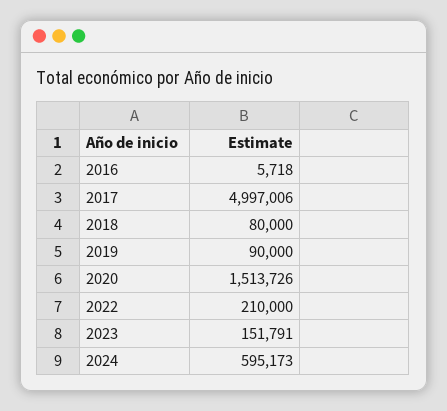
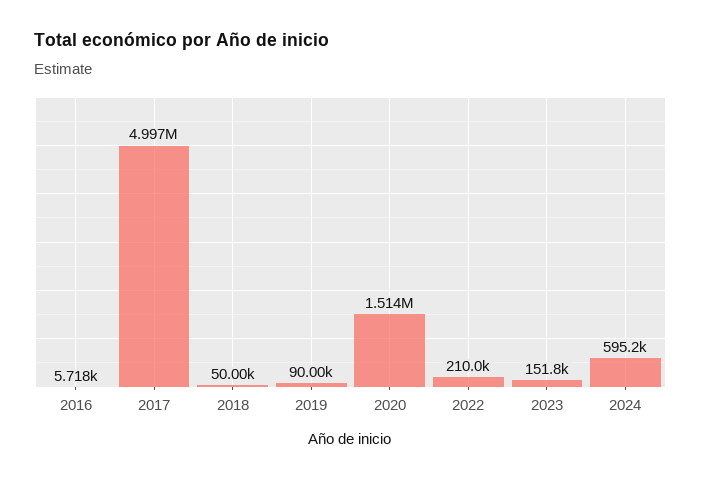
2018: 80000 -> 50000

